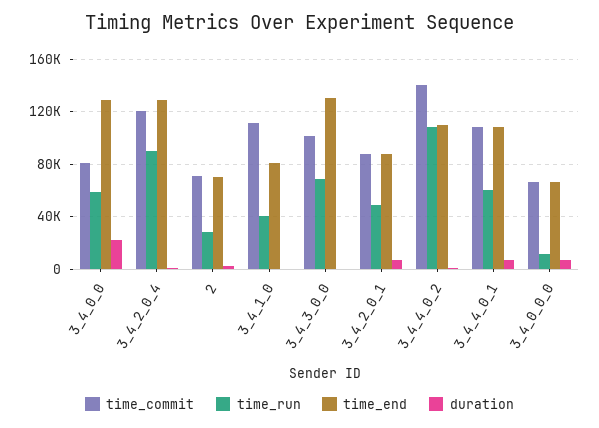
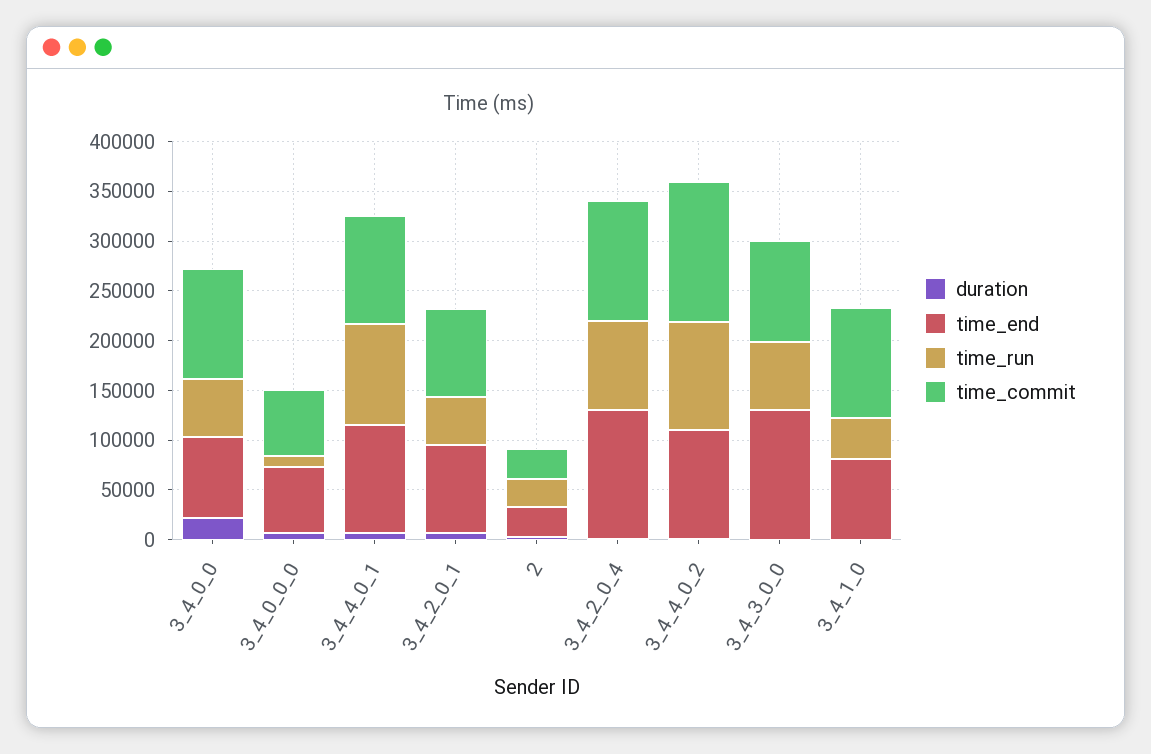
time_commit, 3_4_0_0: 80000 -> 110000
time_end, 3_4_0_0: 130000 -> 80000
time_commit, 2: 70000 -> 30000
time_end, 2: 70000 -> 30000
time_run, 3_4_4_0_1: 60000 -> 100000

